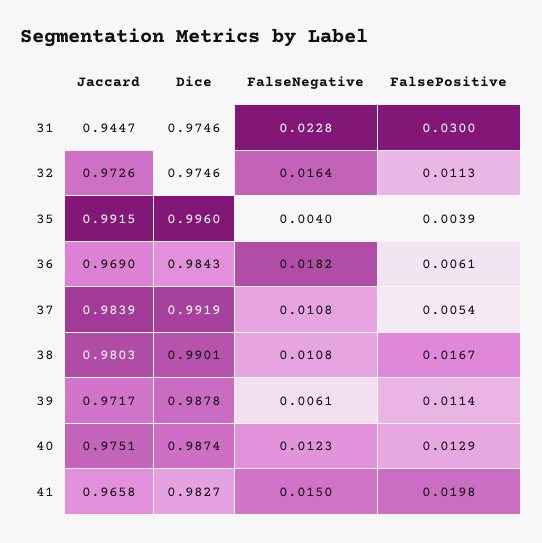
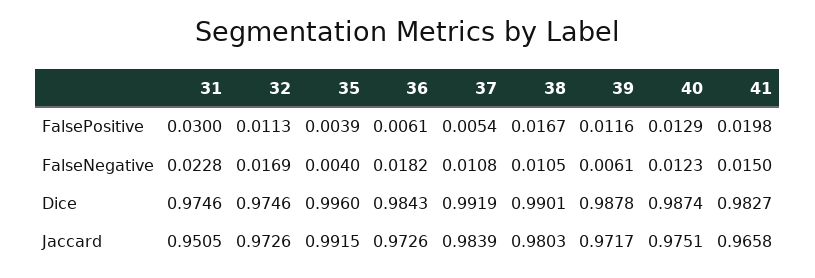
Jaccard, 31: 0.9447 -> 0.9505
FalseNegative, 32: 0.0164 -> 0.0169
Jaccard, 36: 0.969 -> 0.9726
FalseNegative, 38: 0.0108 -> 0.0105
FalsePositive, 39: 0.0114 -> 0.0116

